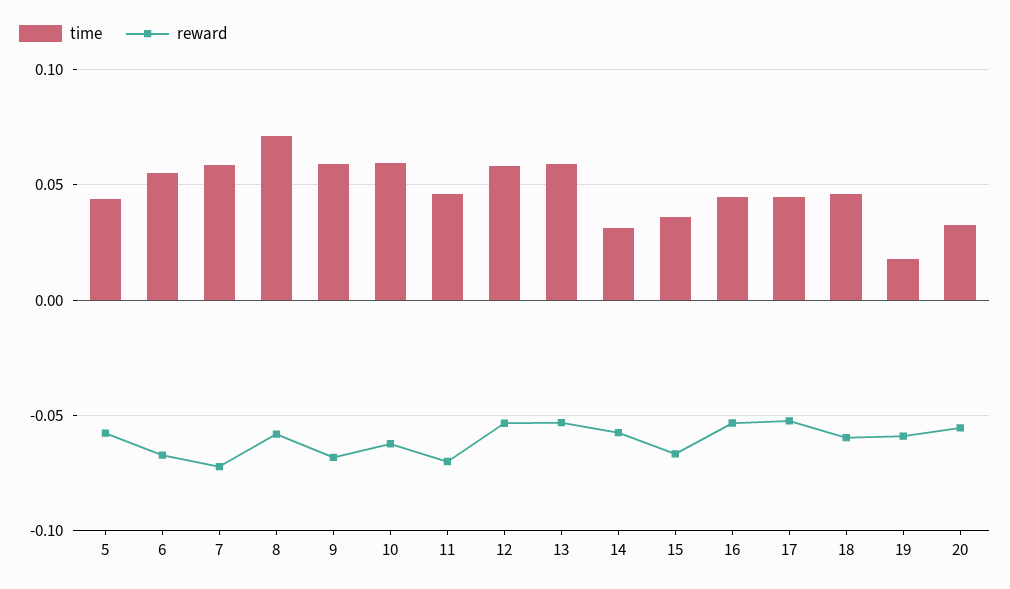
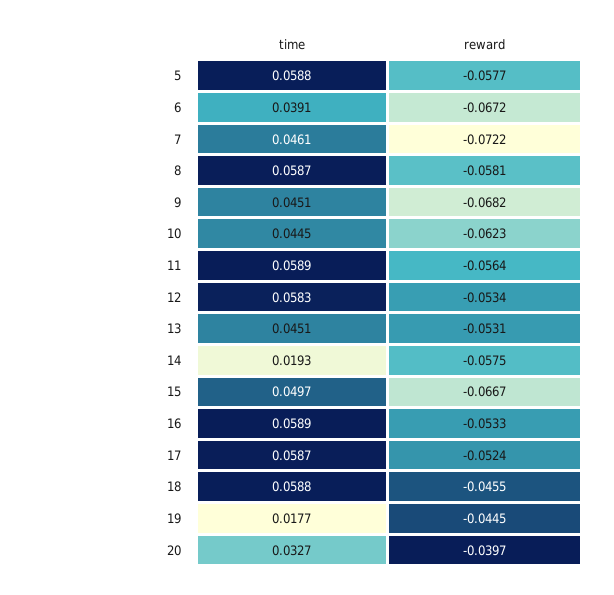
time, 5: 0.045 -> 0.0588
time, 6: 0.055 -> 0.0391
time, 7: 0.06 -> 0.0461
time, 8: 0.07 -> 0.0587
time, 9: 0.06 -> 0.0451
time, 10: 0.06 -> 0.0445
time, 11: 0.045 -> 0.0589
reward, 11: -0.07 -> -0.0564
time, 13: 0.06 -> 0.0451
time, 14: 0.03 -> 0.0193
time, 15: 0.035 -> 0.0497
time, 16: 0.045 -> 0.0589
time, 17: 0.045 -> 0.0587
time, 18: 0.045 -> 0.0588
reward, 18: -0.06 -> -0.0455
reward, 19: -0.06 -> -0.0445
reward, 20: -0.055 -> -0.0397

